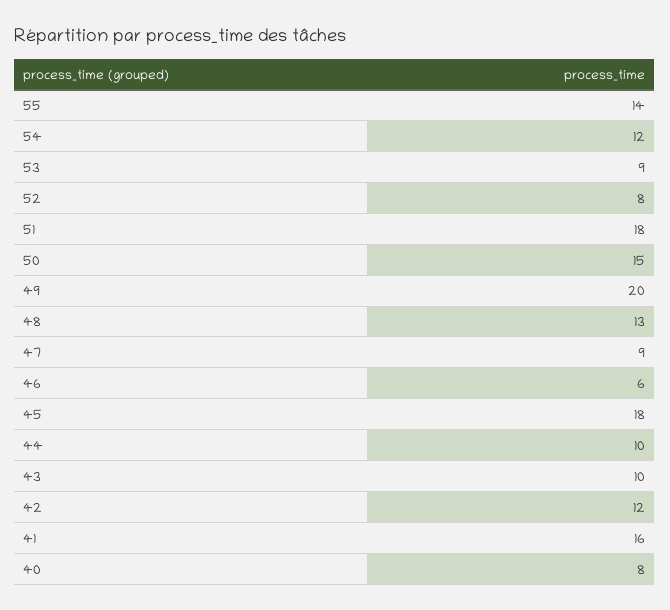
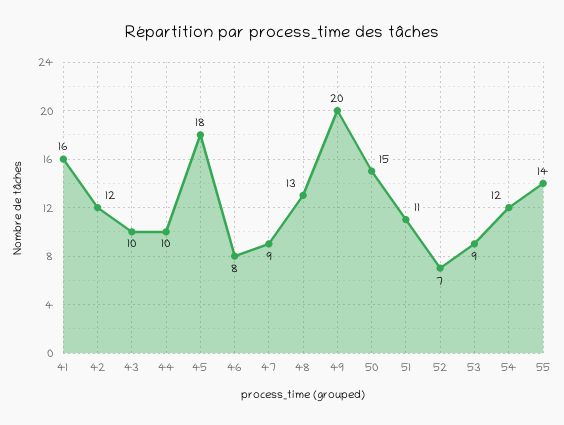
52: 8 -> 7
51: 18 -> 11
46: 6 -> 8
40: 8 -> none

